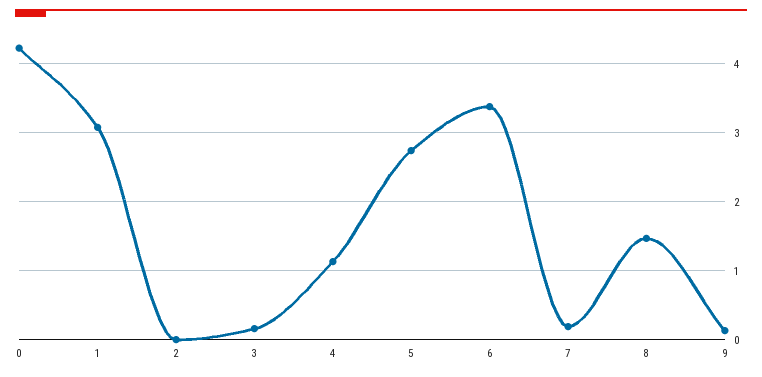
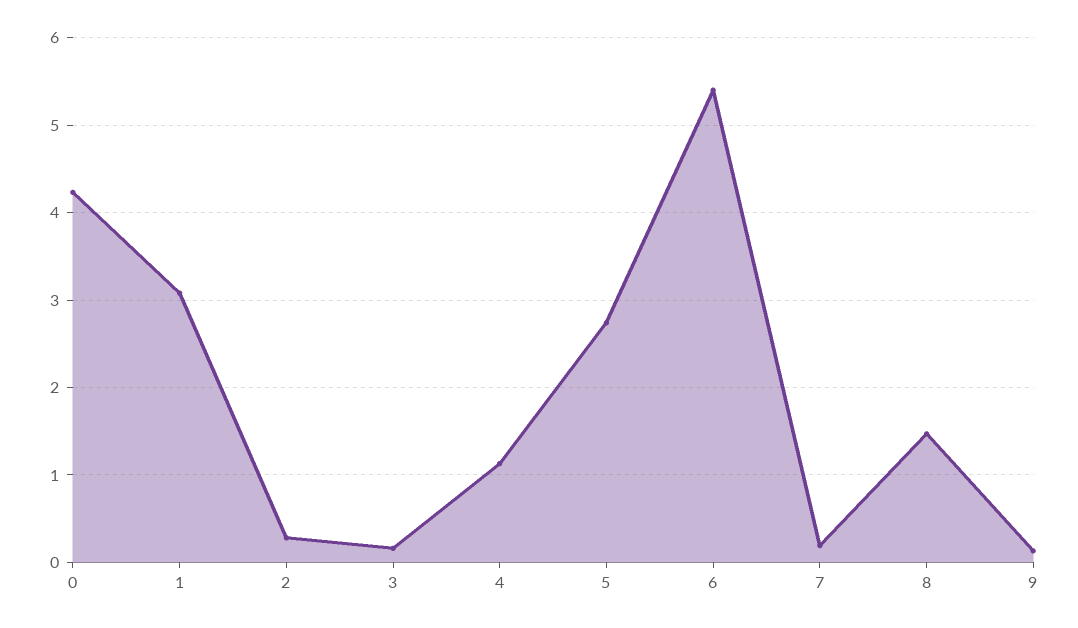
2: 0 -> 0.3
6: 3.4 -> 5.4

